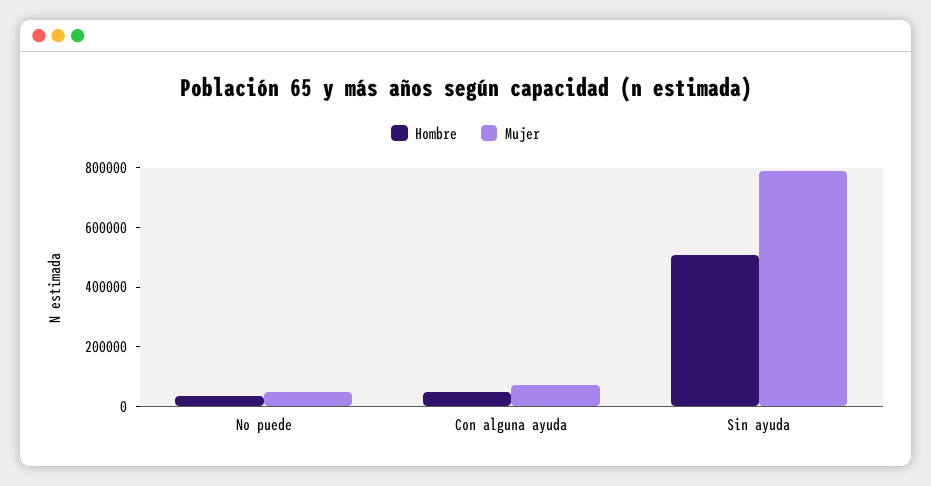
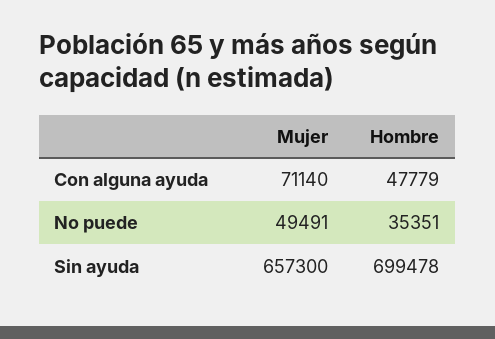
Hombre, Sin ayuda: 500000 -> 699478
Mujer, Sin ayuda: 800000 -> 657300

